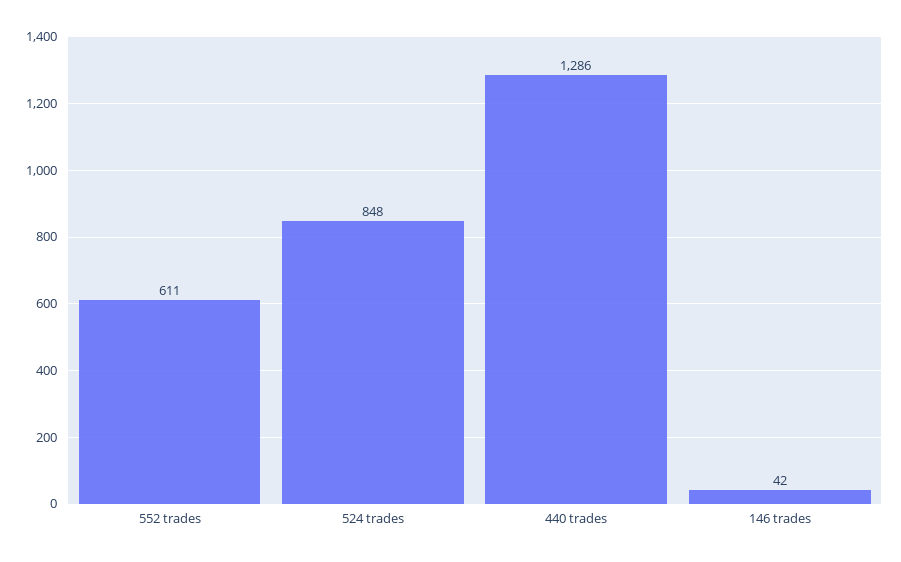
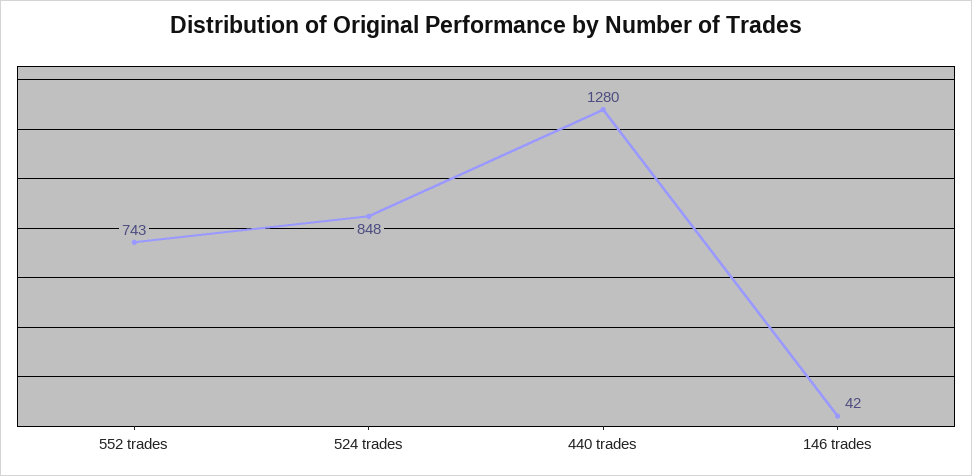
552 trades: 611 -> 743
440 trades: 1286 -> 1280

